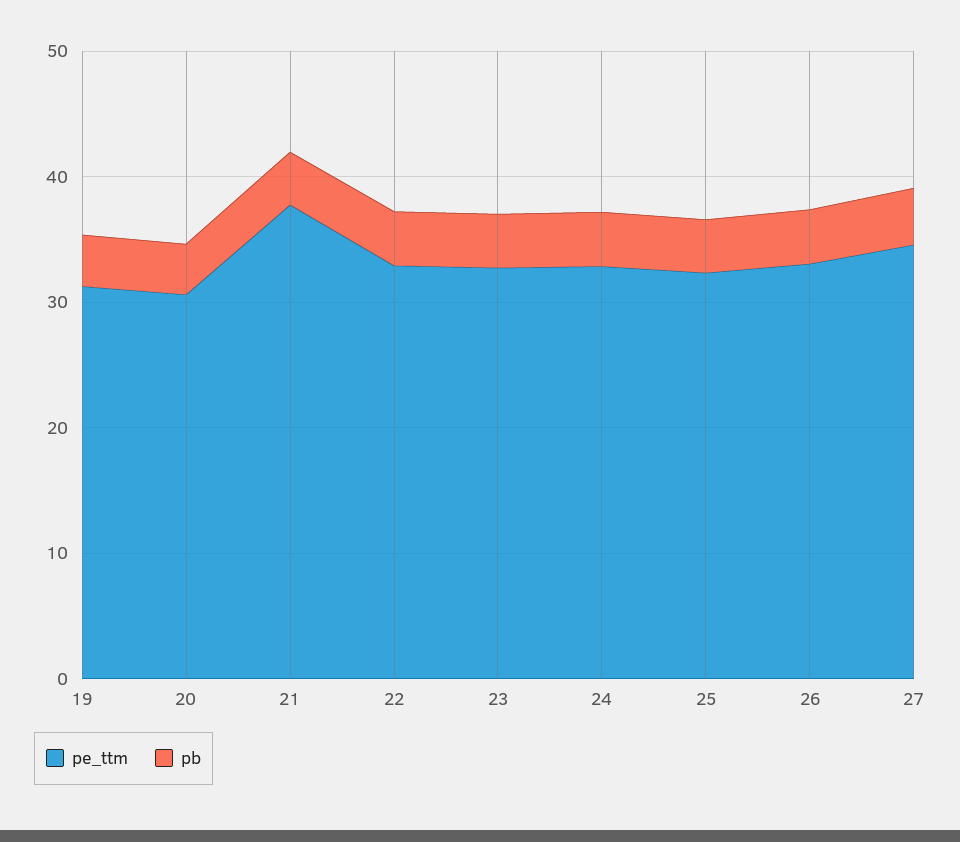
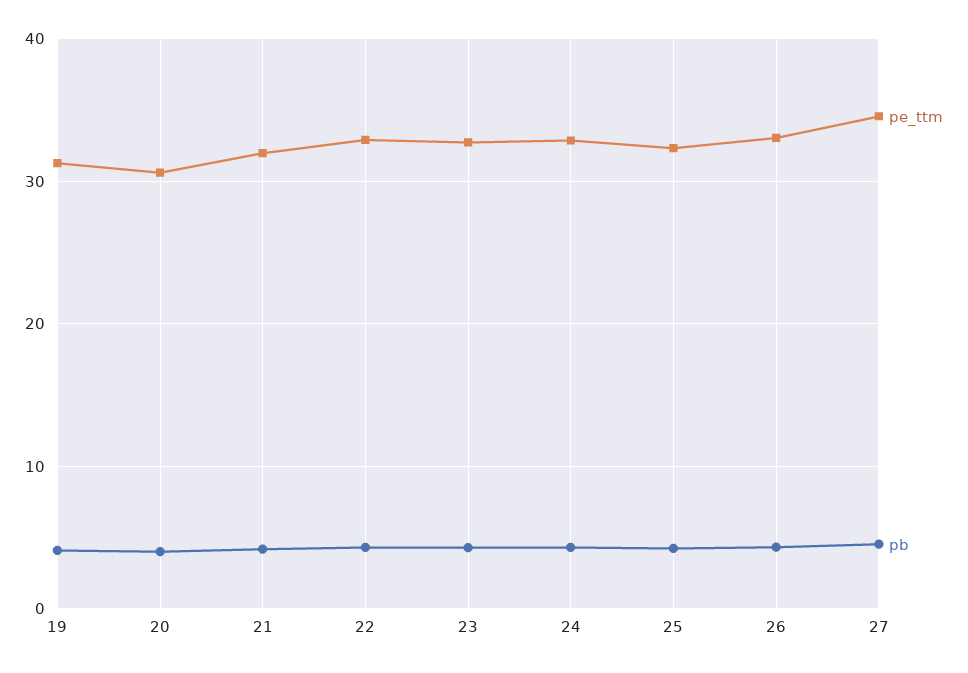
pe_ttm, 21: 38 -> 32

